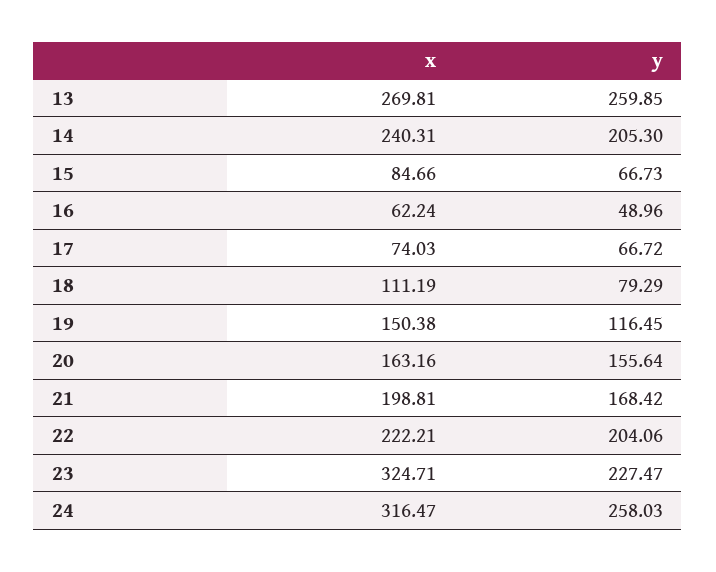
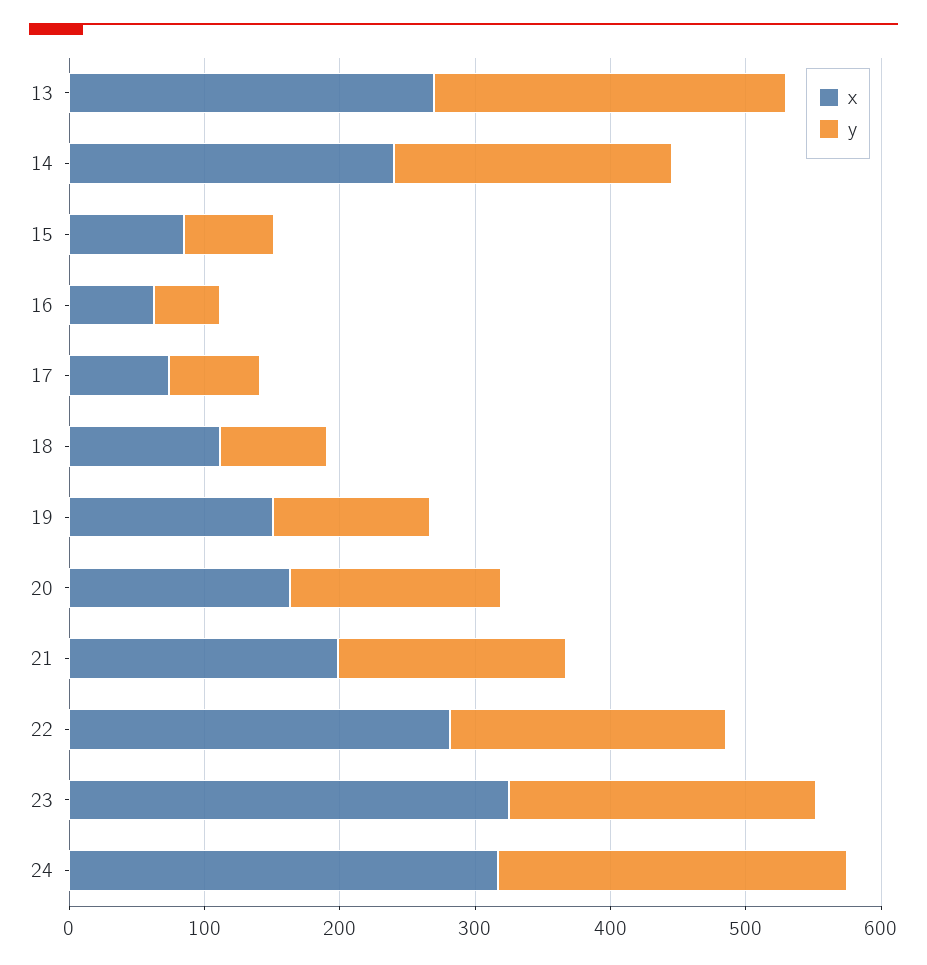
x, 22: 222.21 -> 280

